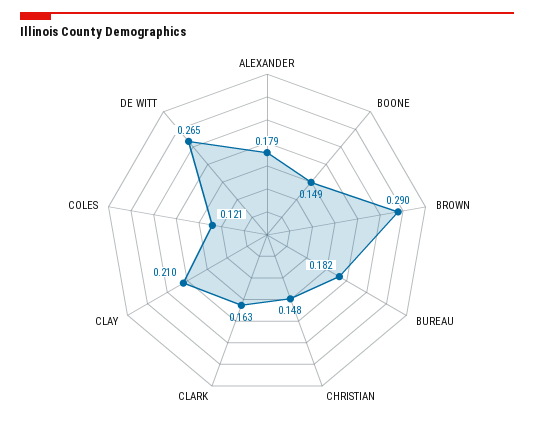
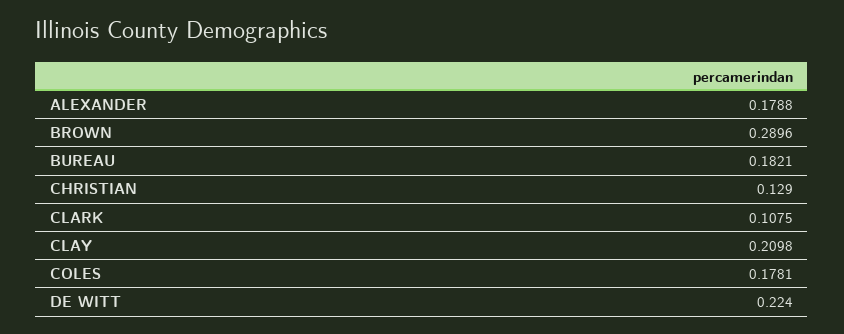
BOONE: 0.149 -> none
CHRISTIAN: 0.148 -> 0.129
CLARK: 0.163 -> 0.1075
COLES: 0.121 -> 0.1781
DE WITT: 0.265 -> 0.224

